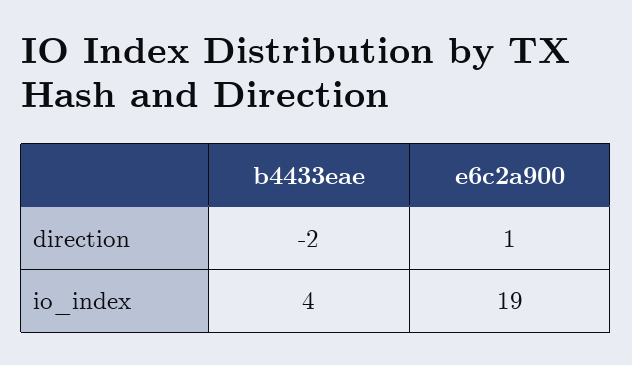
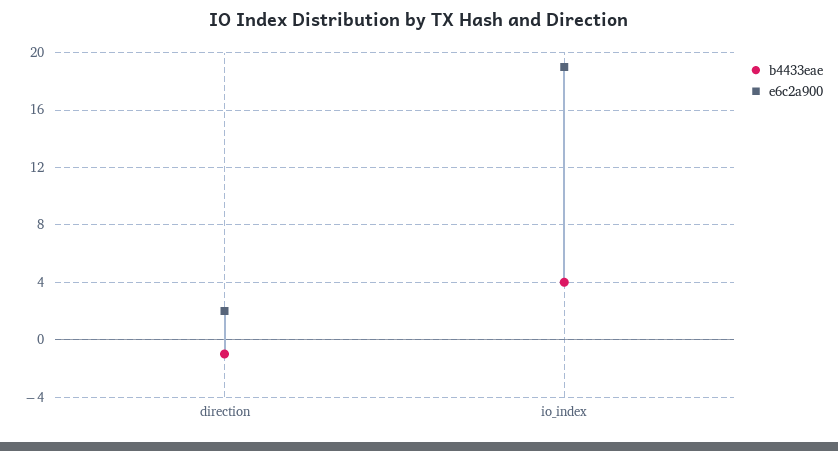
b4433eae, direction: -2 -> -1
e6c2a900, direction: 1 -> 2

